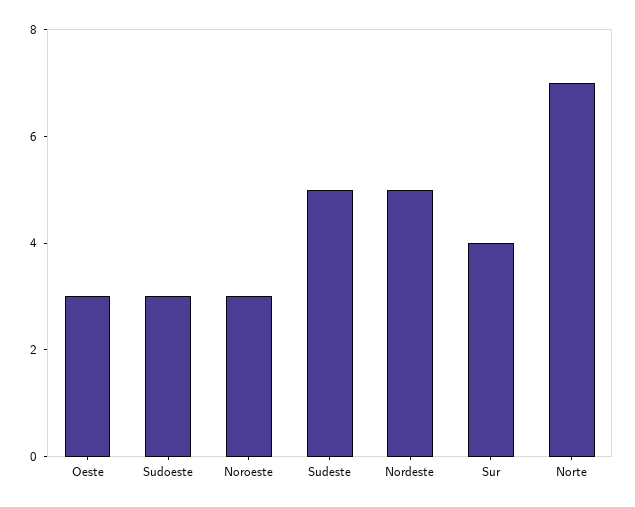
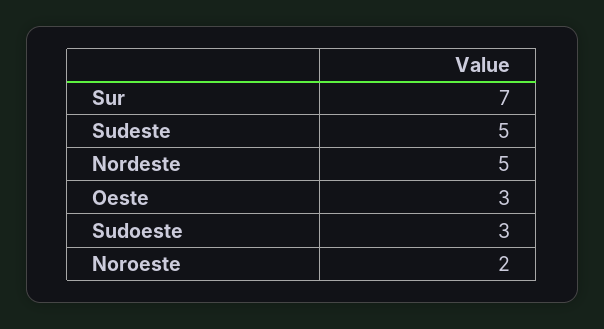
Noroeste: 3 -> 2
Sur: 4 -> 7
Norte: 7 -> none

